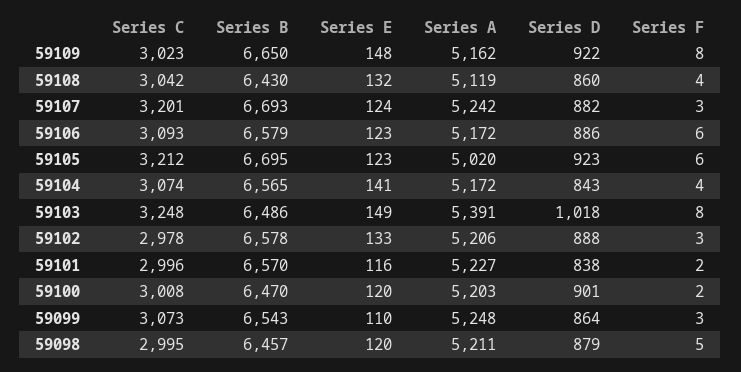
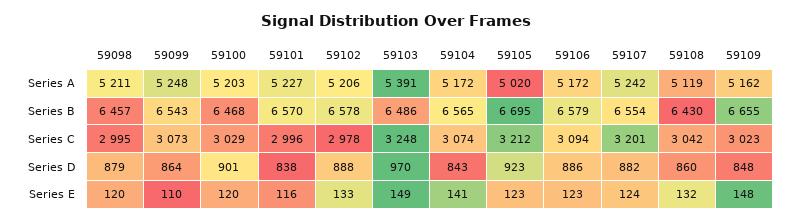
Series B, 59109: 6650 -> 6655
Series D, 59109: 922 -> 848
Series F, 59109: 8 -> none
Series F, 59108: 4 -> none
Series B, 59107: 6693 -> 6554
Series F, 59107: 3 -> none
Series C, 59106: 3093 -> 3094
Series F, 59106: 6 -> none
Series F, 59105: 6 -> none
Series F, 59104: 4 -> none
Series D, 59103: 1018 -> 970
Series F, 59103: 8 -> none
Series F, 59102: 3 -> none
Series F, 59101: 2 -> none
Series C, 59100: 3008 -> 3029
Series B, 59100: 6470 -> 6468
Series F, 59100: 2 -> none
Series F, 59099: 3 -> none
Series F, 59098: 5 -> none

